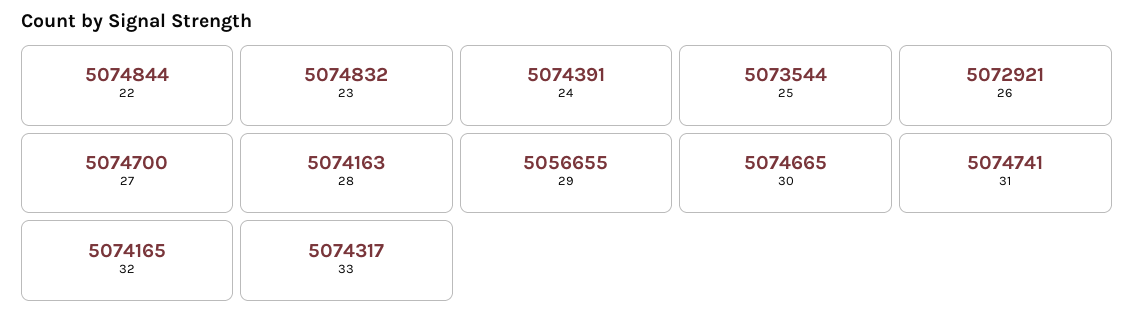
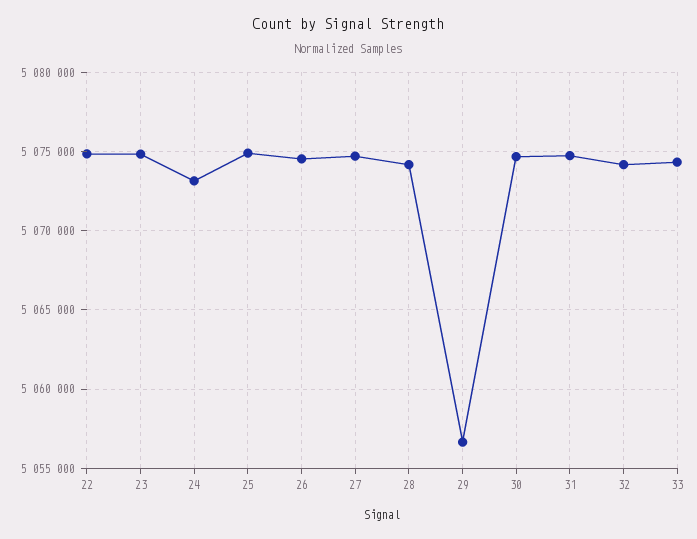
24: 5074391 -> 5073000
25: 5073544 -> 5075000
26: 5072921 -> 5074500

